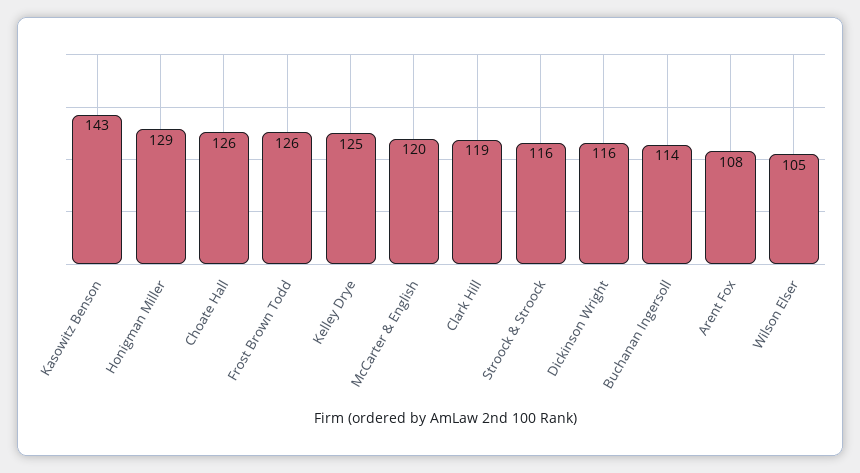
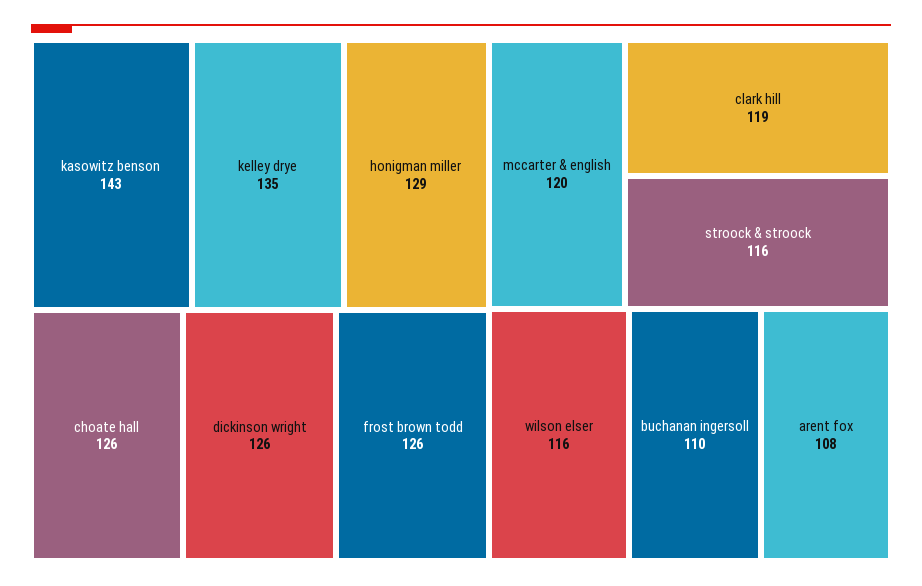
Kelley Drye: 125 -> 135
Dickinson Wright: 116 -> 126
Buchanan Ingersoll: 114 -> 110
Wilson Elser: 105 -> 116

